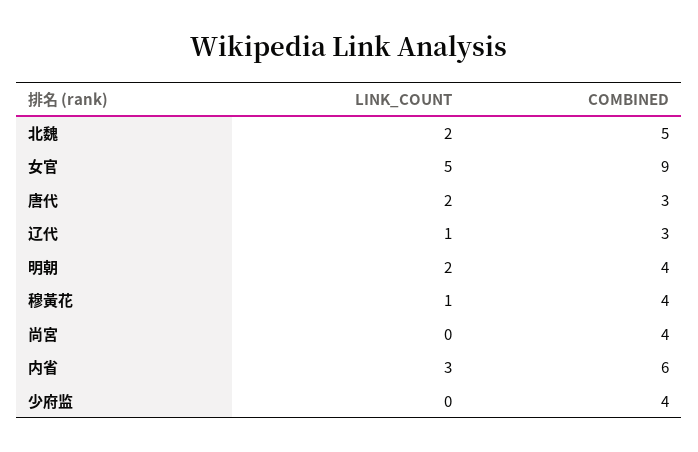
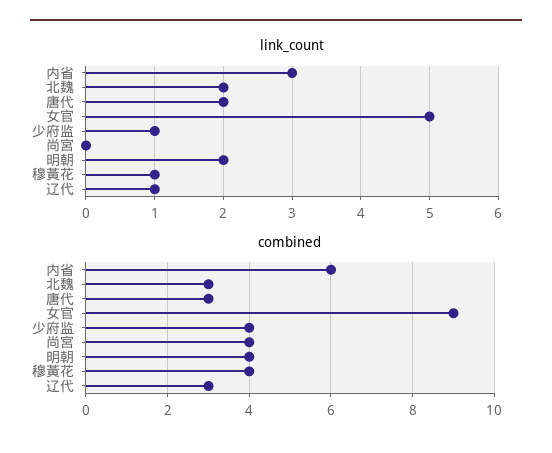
COMBINED, 北魏: 5 -> 3
LINK_COUNT, 少府监: 0 -> 1

